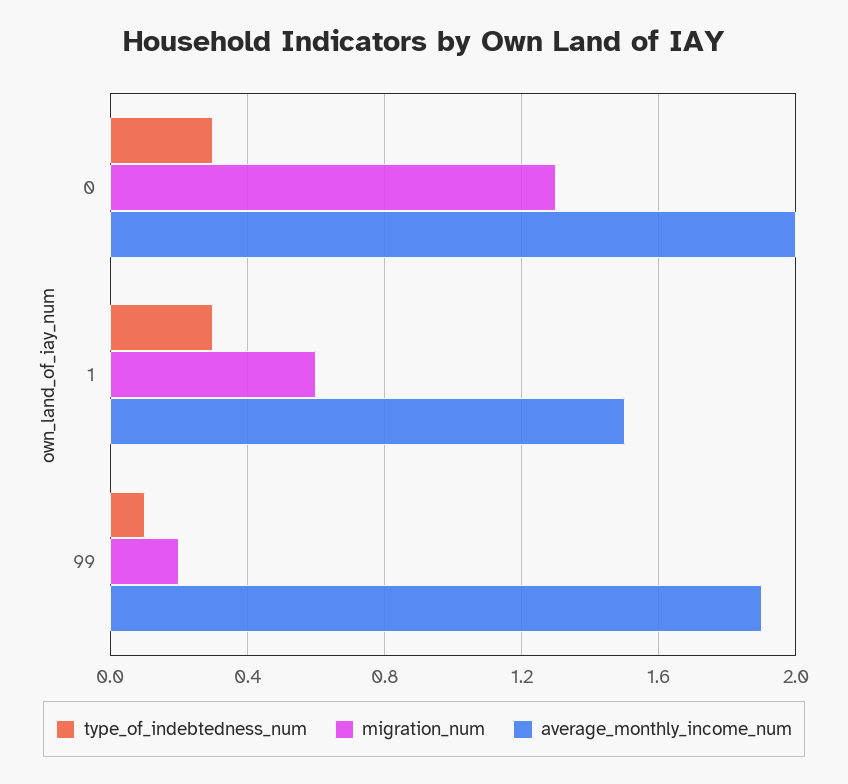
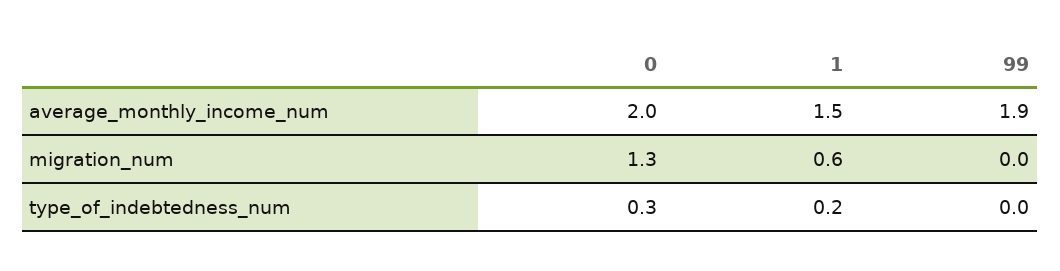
type_of_indebtedness_num, 1: 0.3 -> 0.2
type_of_indebtedness_num, 99: 0.1 -> 0
migration_num, 99: 0.2 -> 0

